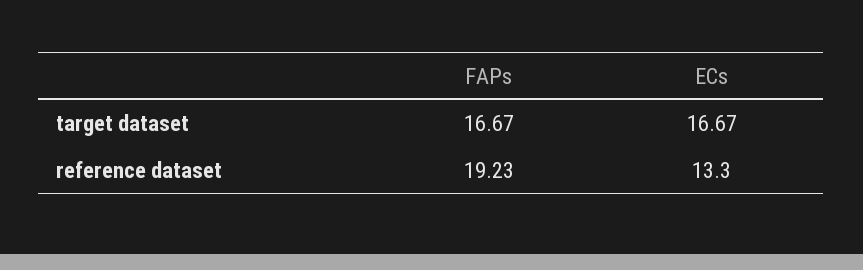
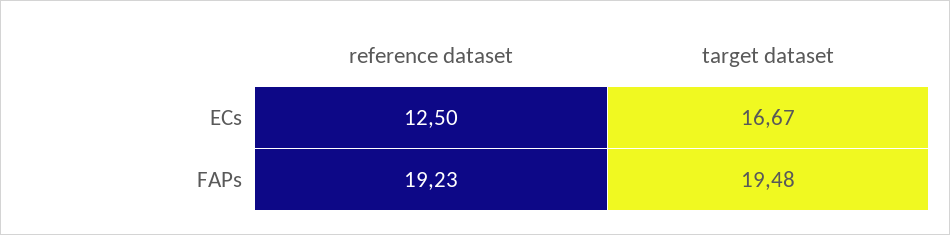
FAPs, target dataset: 16.67 -> 19.48
ECs, reference dataset: 13.3 -> 12.5

